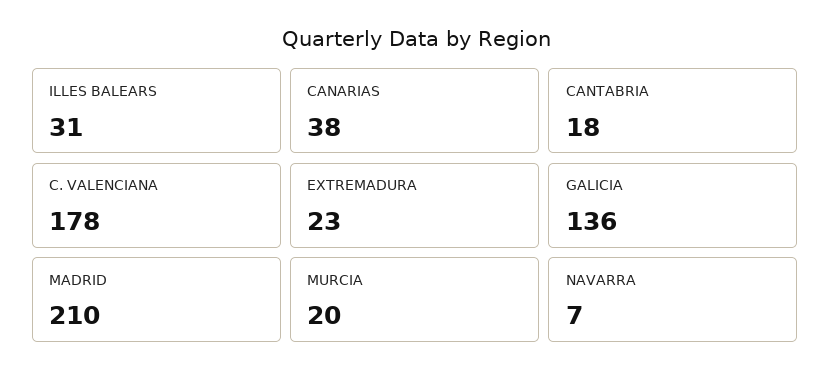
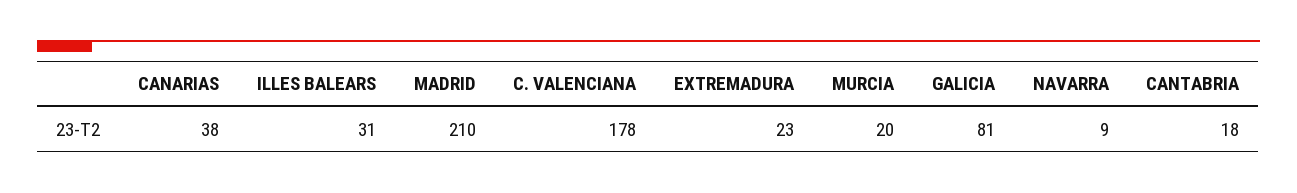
GALICIA: 136 -> 81
NAVARRA: 7 -> 9

